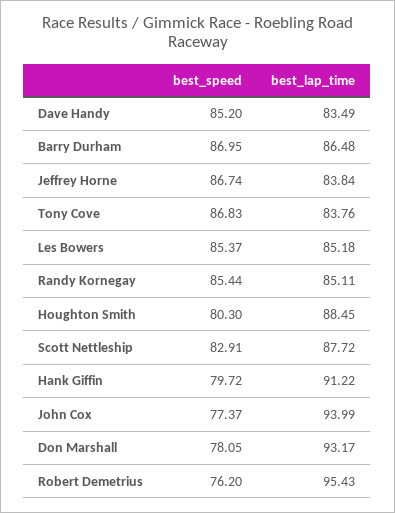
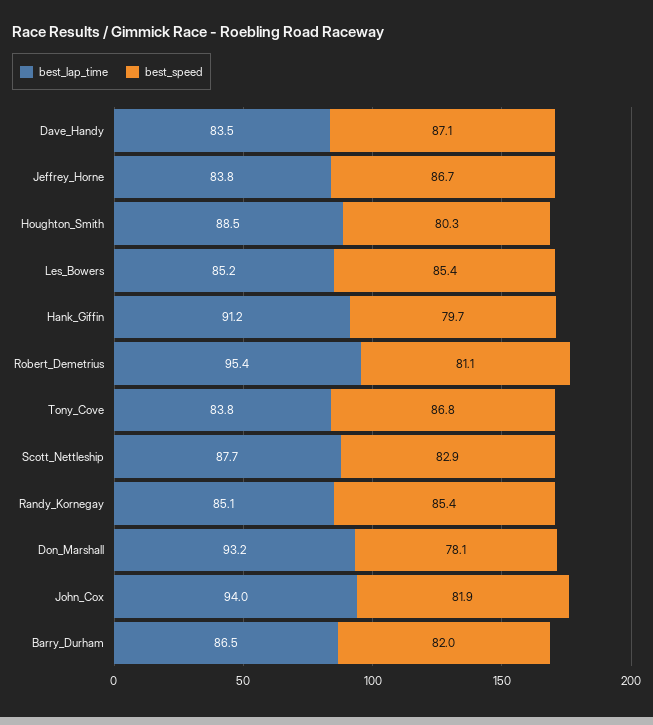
best_speed, Dave Handy: 85.2 -> 87.1
best_speed, Barry Durham: 86.95 -> 82
best_speed, John Cox: 77.37 -> 81.9
best_speed, Robert Demetrius: 76.2 -> 81.1

